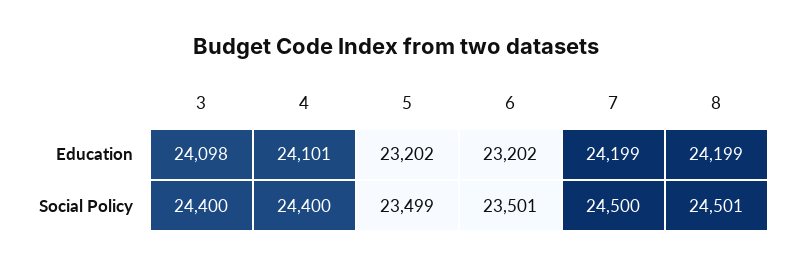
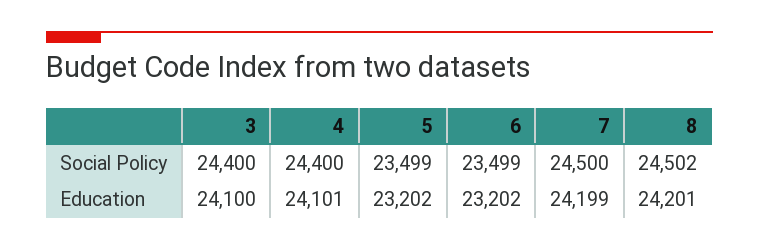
3, Education: 24098 -> 24100
8, Education: 24199 -> 24201
6, Social Policy: 23501 -> 23499
8, Social Policy: 24501 -> 24502

